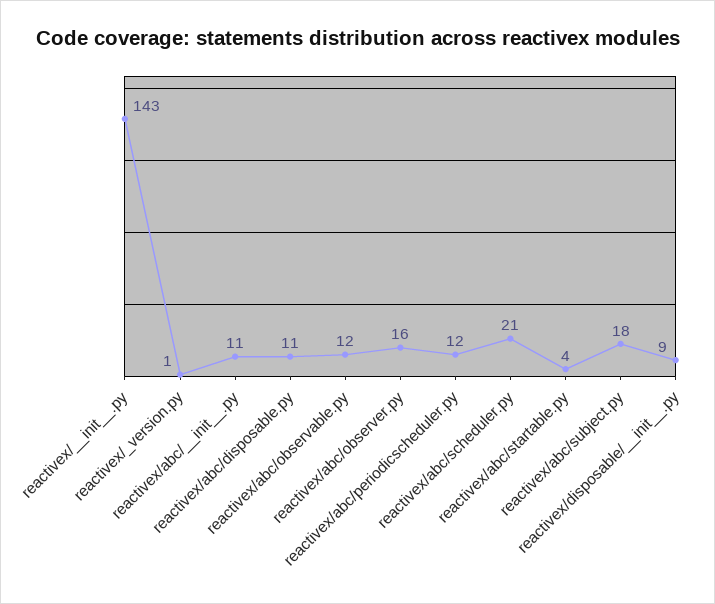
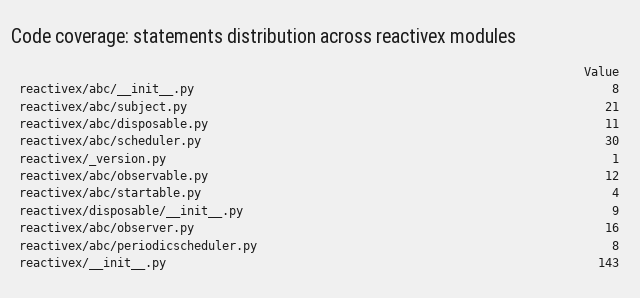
reactivex/abc/__init__.py: 11 -> 8
reactivex/abc/periodicscheduler.py: 12 -> 8
reactivex/abc/scheduler.py: 21 -> 30
reactivex/abc/subject.py: 18 -> 21

